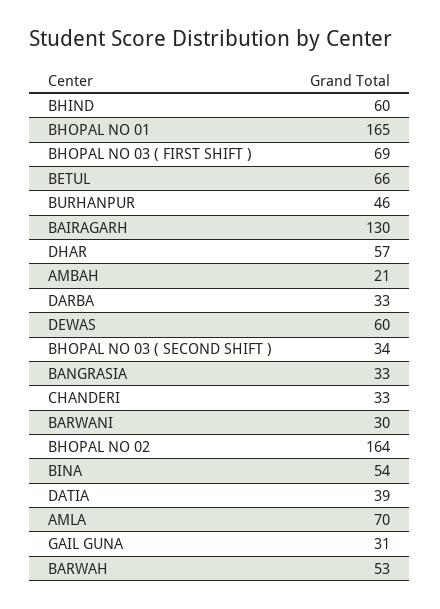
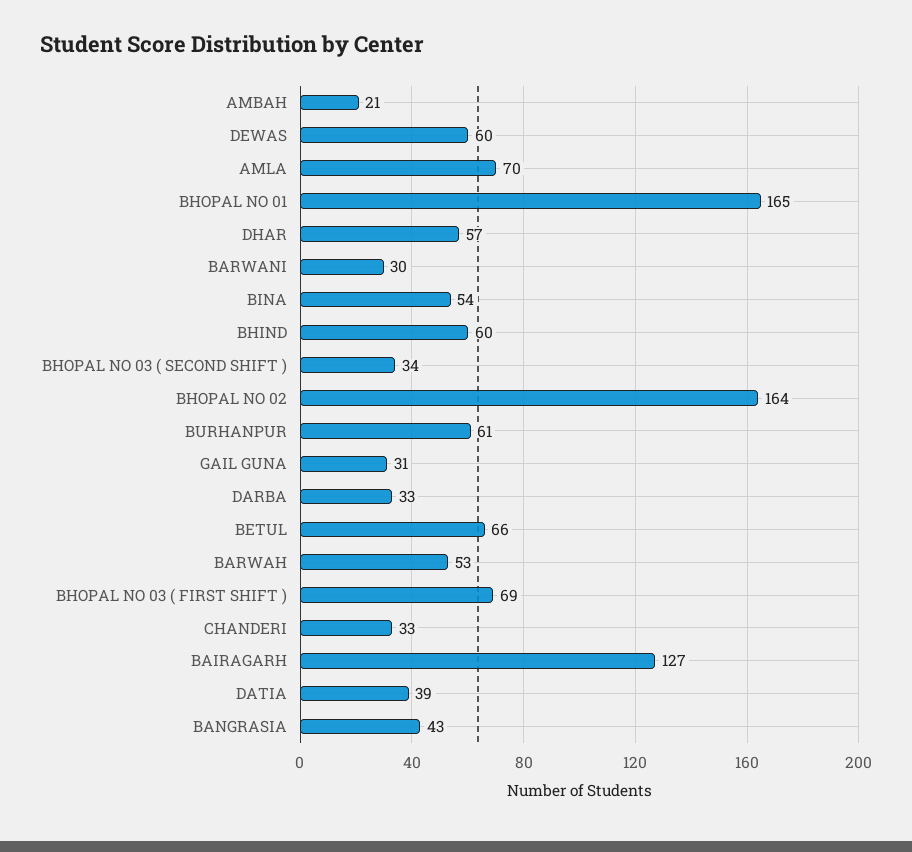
BURHANPUR: 46 -> 61
BAIRAGARH: 130 -> 127
BANGRASIA: 33 -> 43

